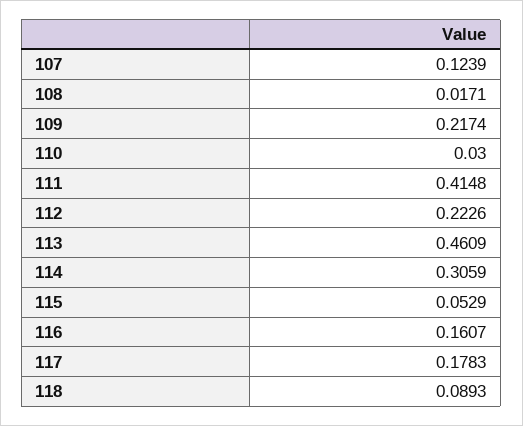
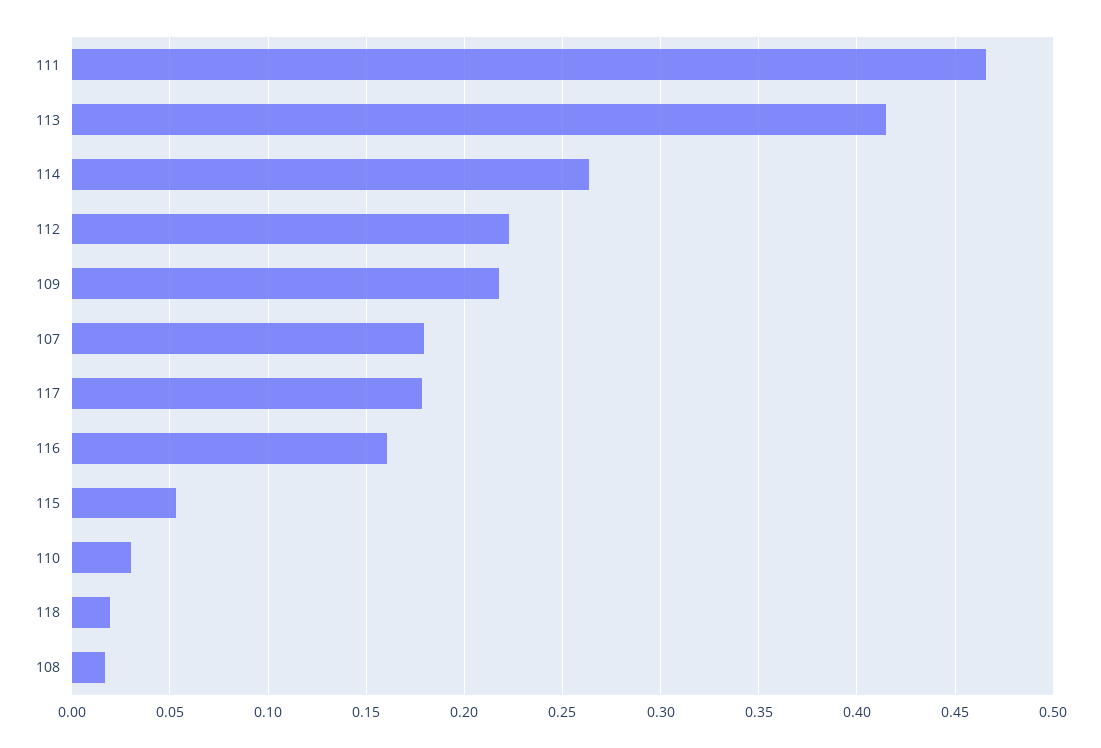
107: 0.1239 -> 0.18
111: 0.4148 -> 0.465
113: 0.4609 -> 0.415
114: 0.3059 -> 0.265
118: 0.0893 -> 0.02

